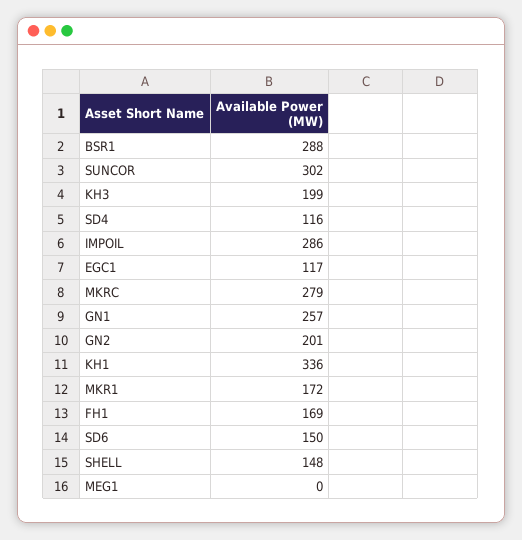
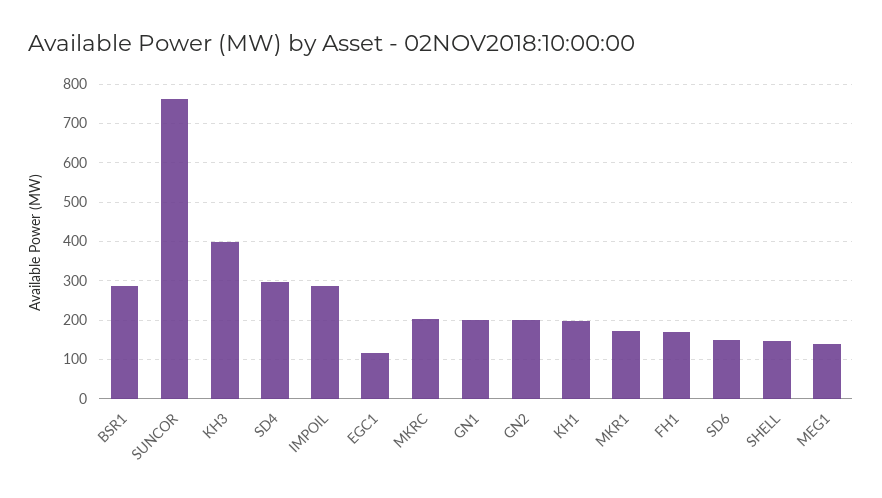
SUNCOR: 302 -> 760
KH3: 199 -> 400
SD4: 116 -> 300
MKRC: 279 -> 200
GN1: 257 -> 200
KH1: 336 -> 200
MEG1: 0 -> 140

